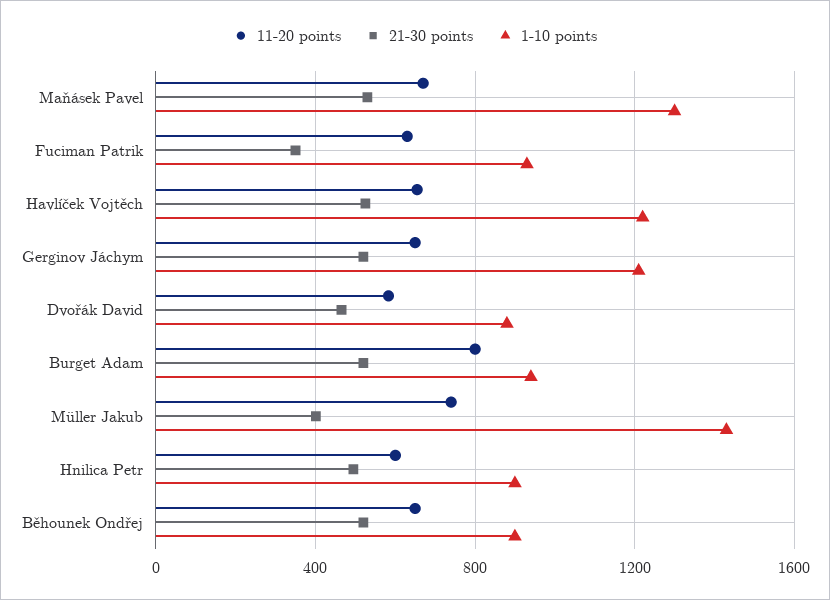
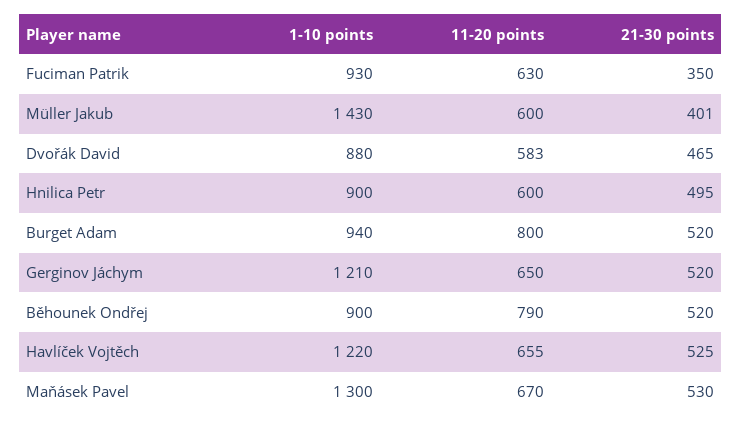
11-20 points, Müller Jakub: 750 -> 600
11-20 points, Běhounek Ondřej: 650 -> 790

